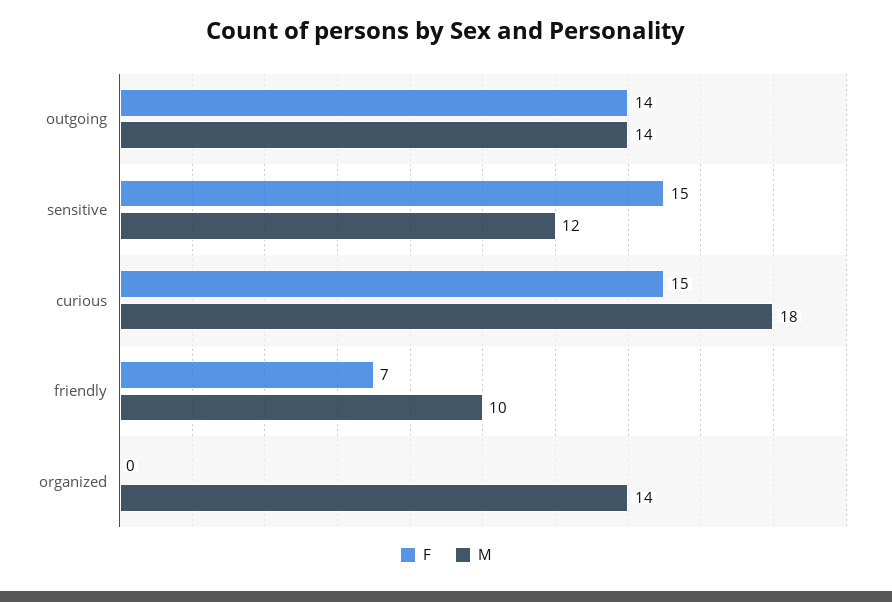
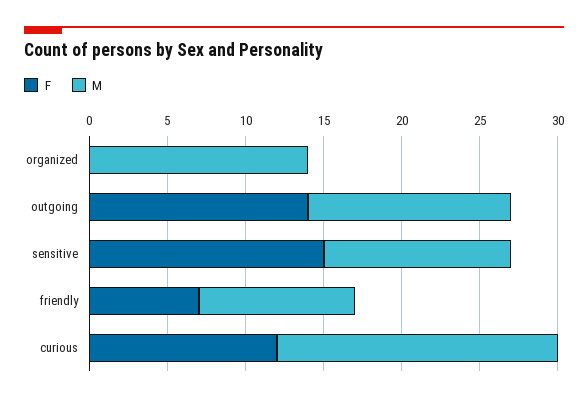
M, outgoing: 14 -> 13
F, curious: 15 -> 12

